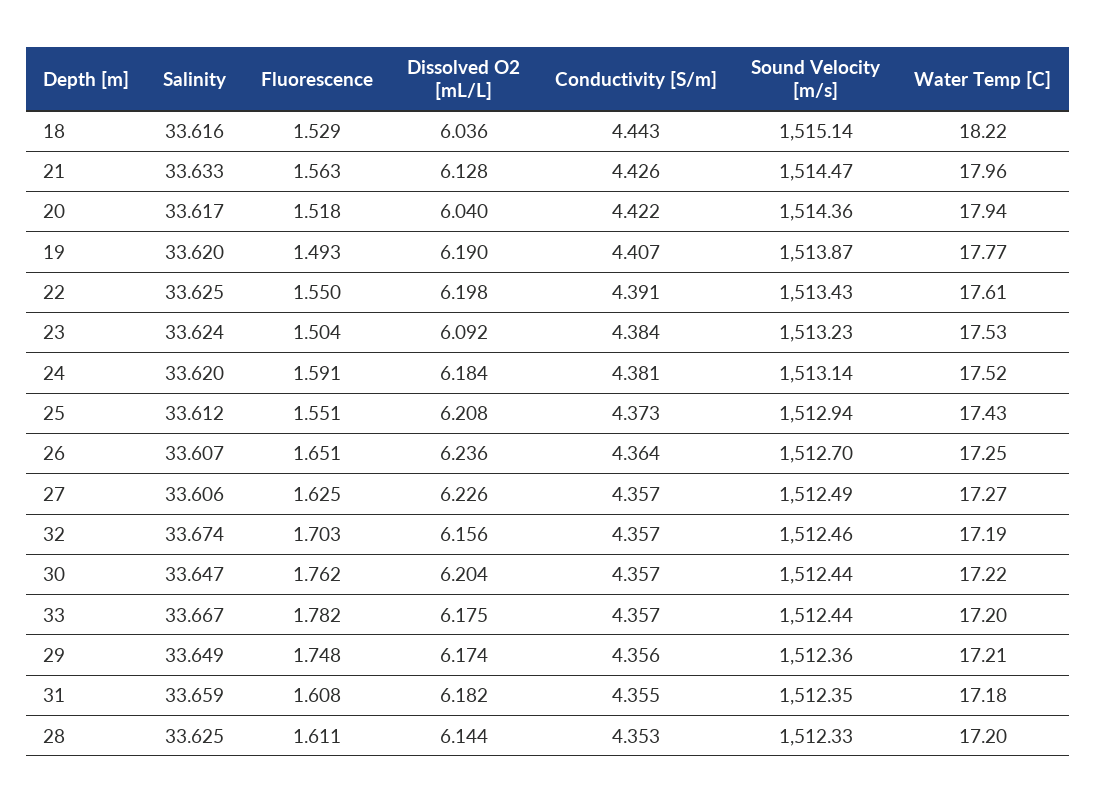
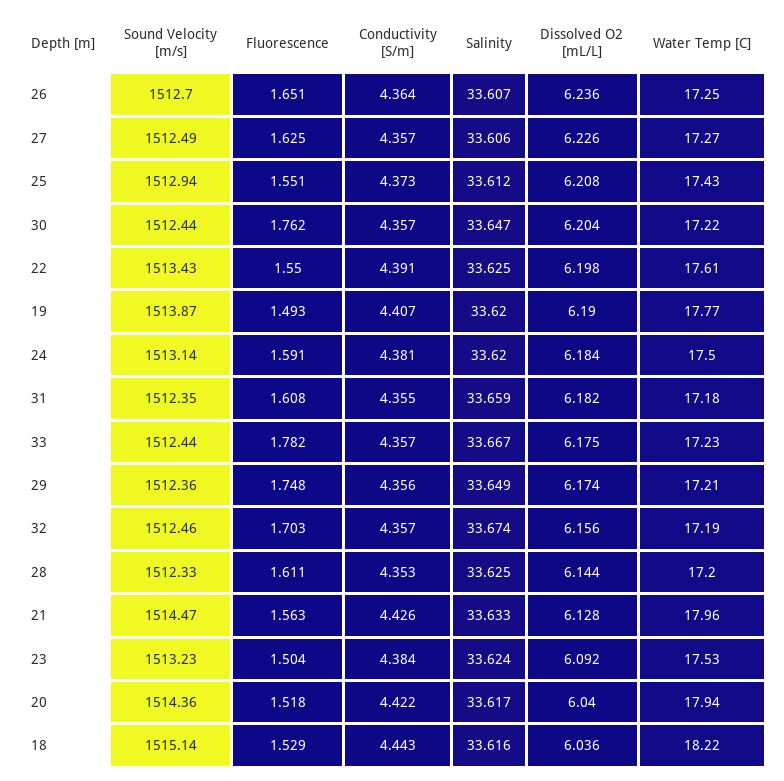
Water Temp [C], 24: 17.52 -> 17.5
Water Temp [C], 33: 17.2 -> 17.23

